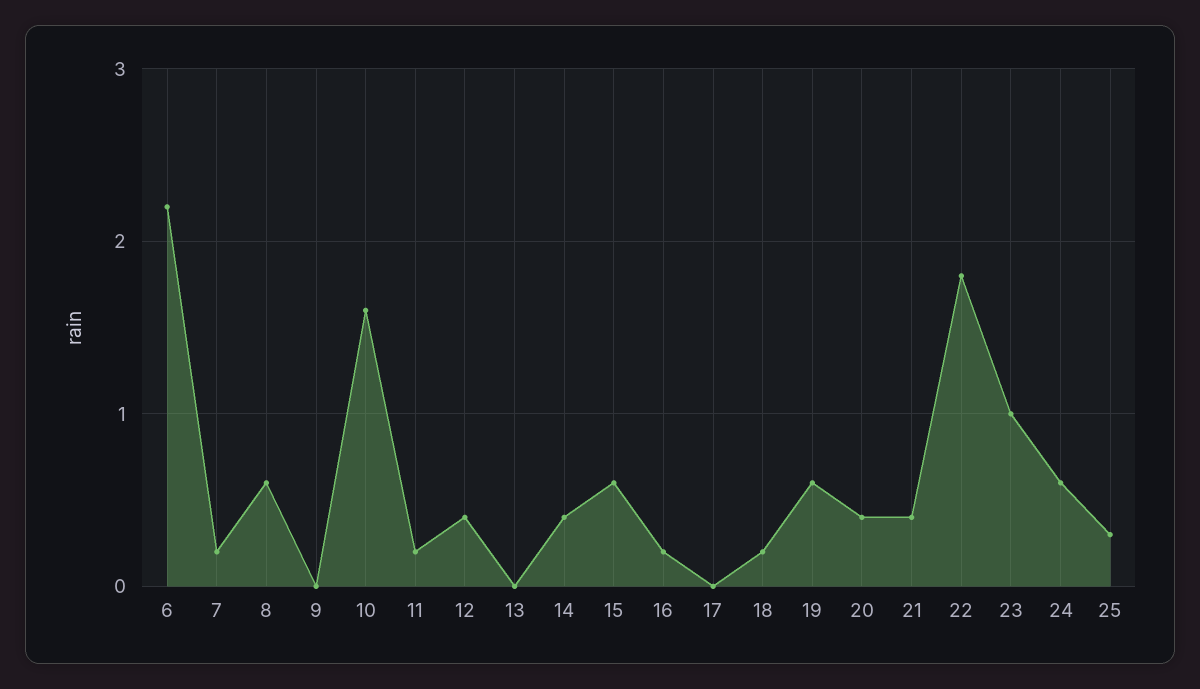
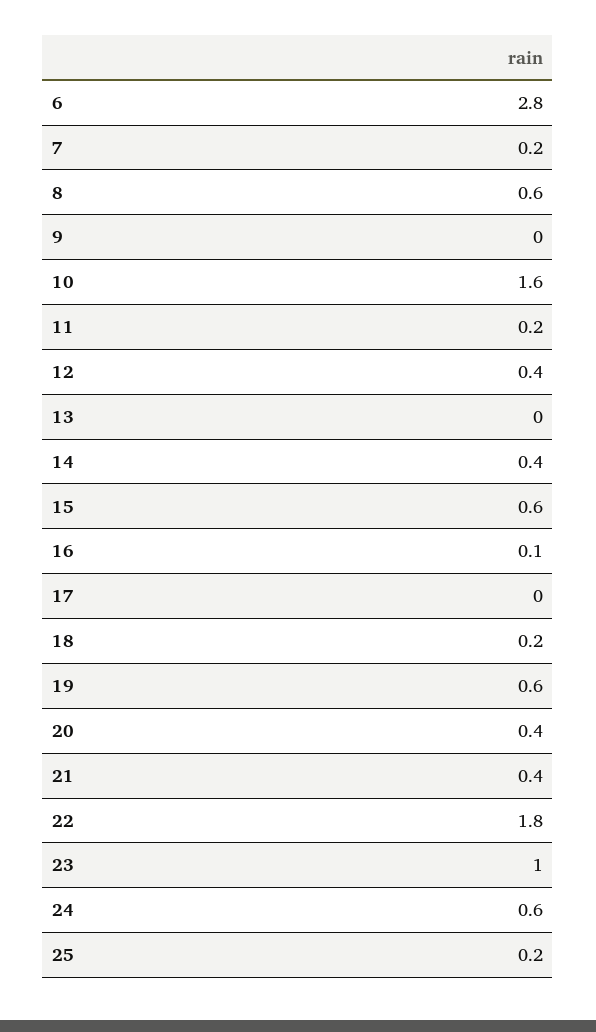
6: 2.2 -> 2.8
16: 0.2 -> 0.1
25: 0.3 -> 0.2

